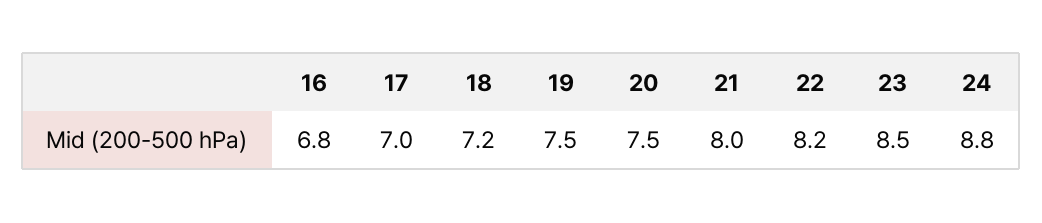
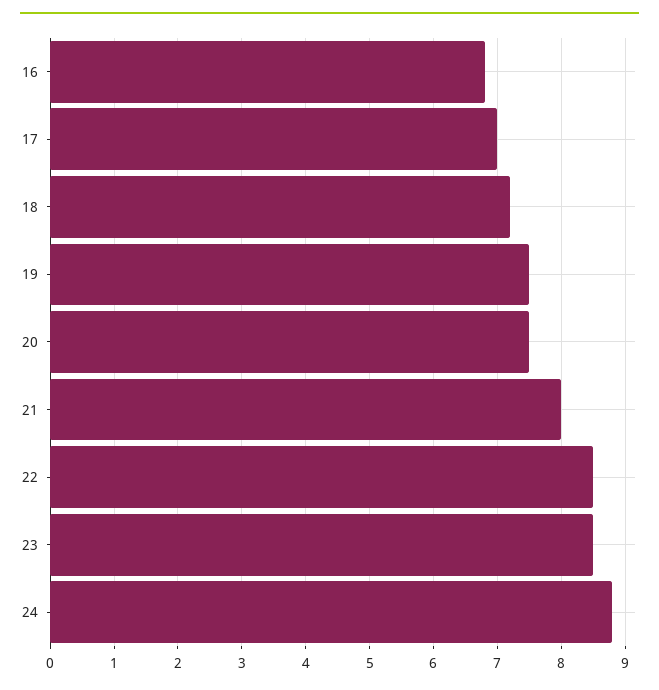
22: 8.2 -> 8.5

